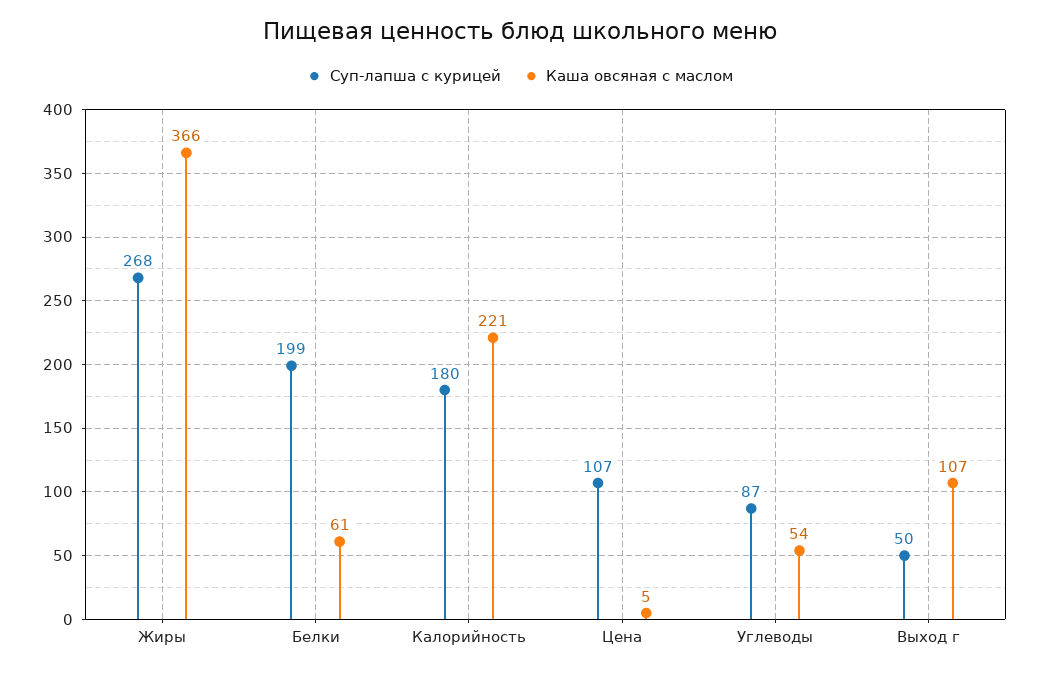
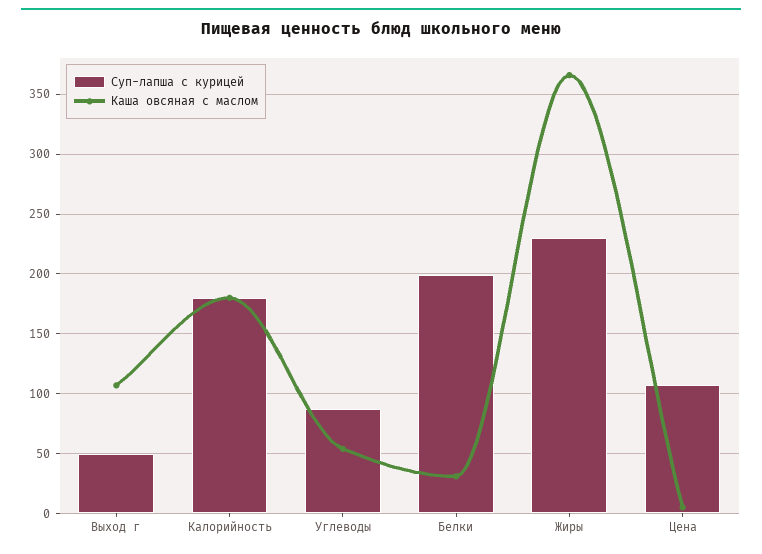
Суп-лапша с курицей, Жиры: 268 -> 230
Каша овсяная с маслом, Белки: 61 -> 30
Каша овсяная с маслом, Калорийность: 221 -> 180

